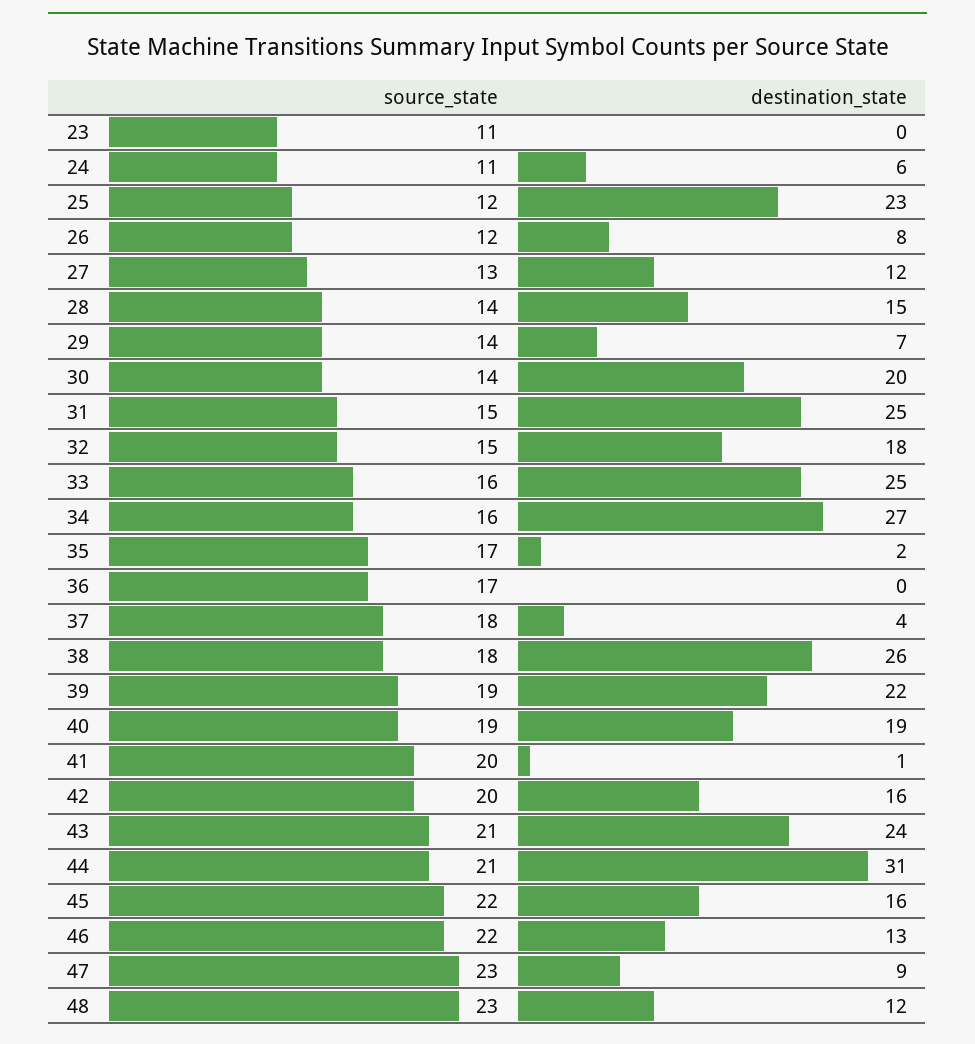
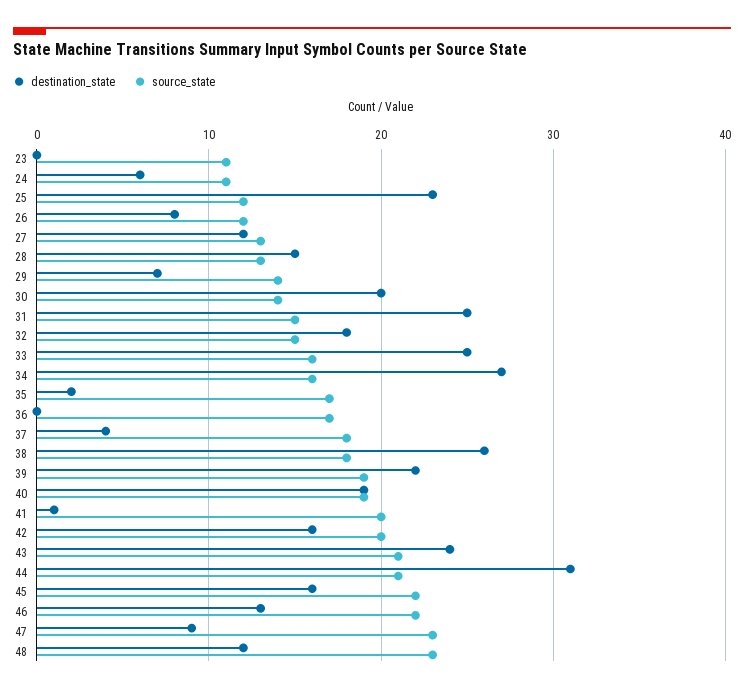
source_state, 28: 14 -> 13

